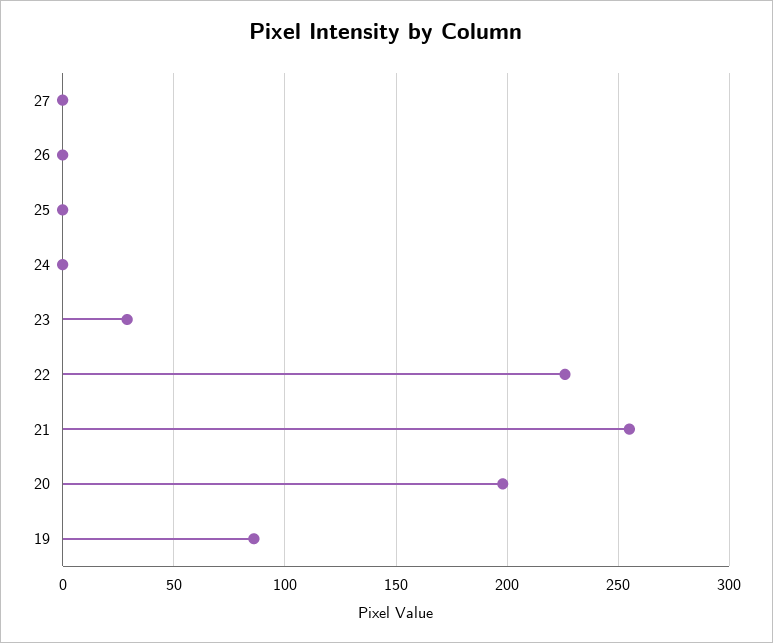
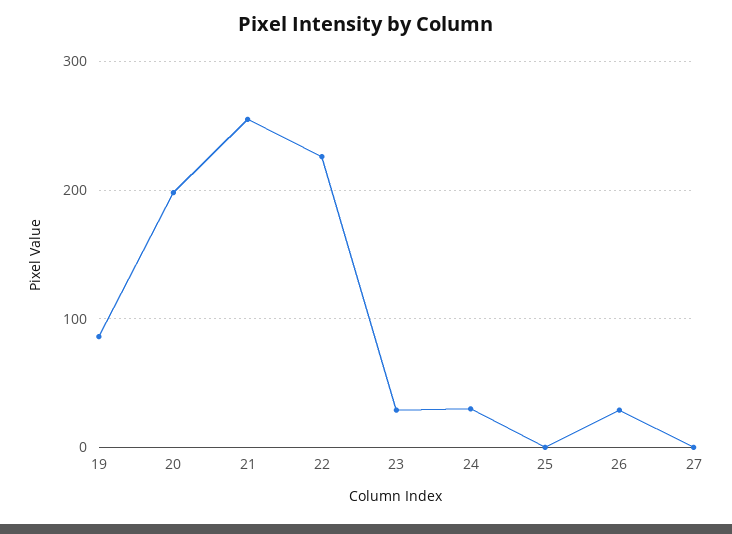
26: 0 -> 30
24: 0 -> 30

